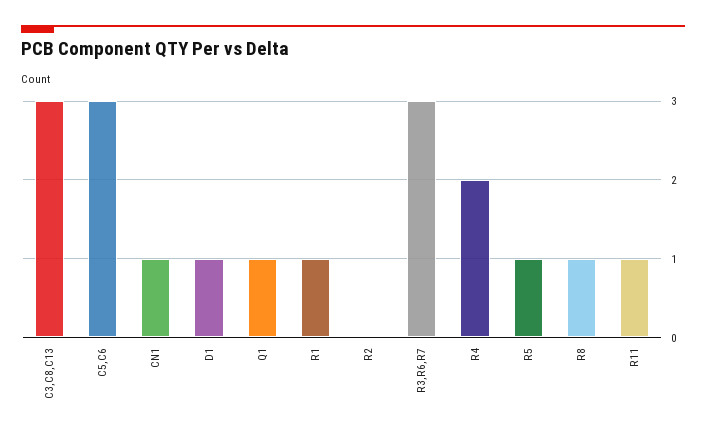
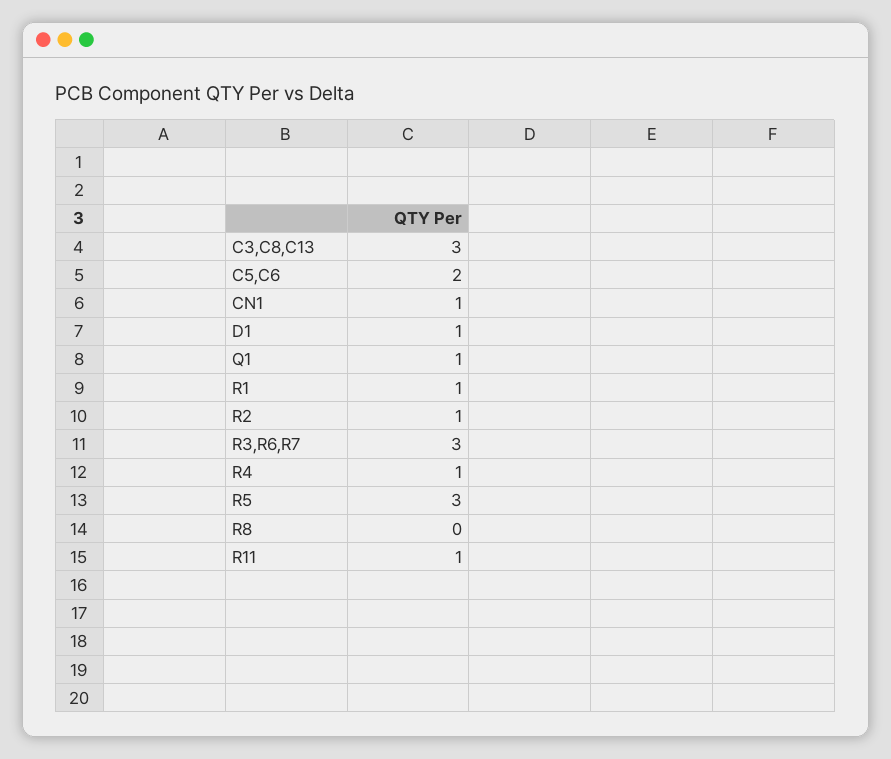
C5,C6: 3 -> 2
R2: 0 -> 1
R4: 2 -> 1
R5: 1 -> 3
R8: 1 -> 0

